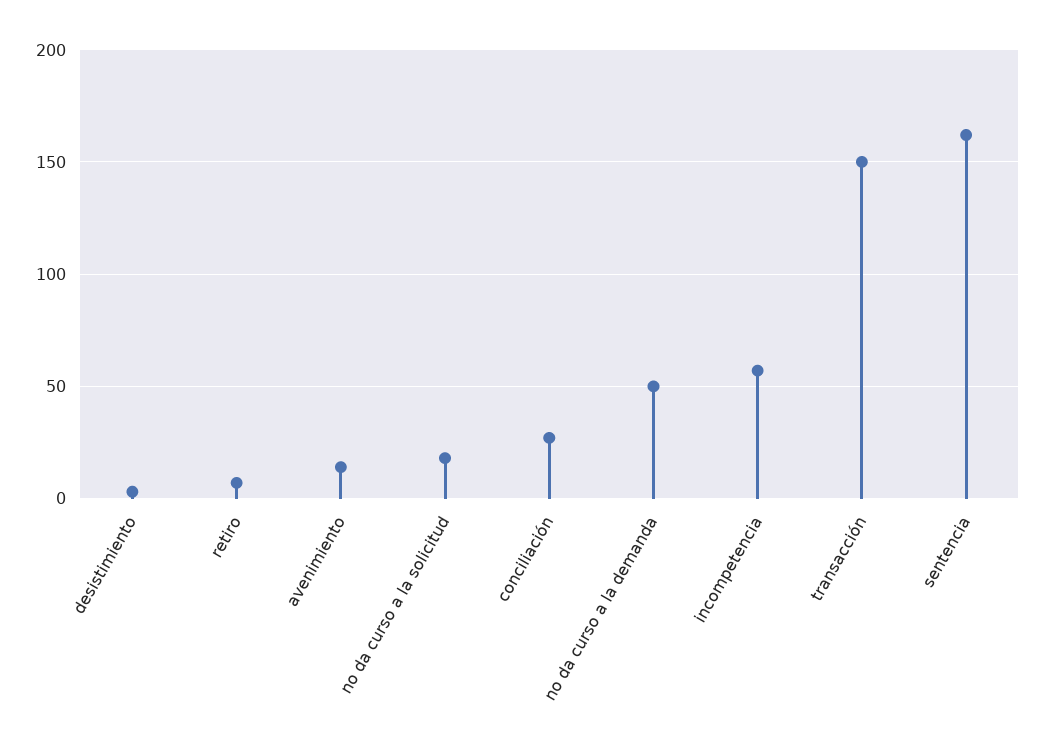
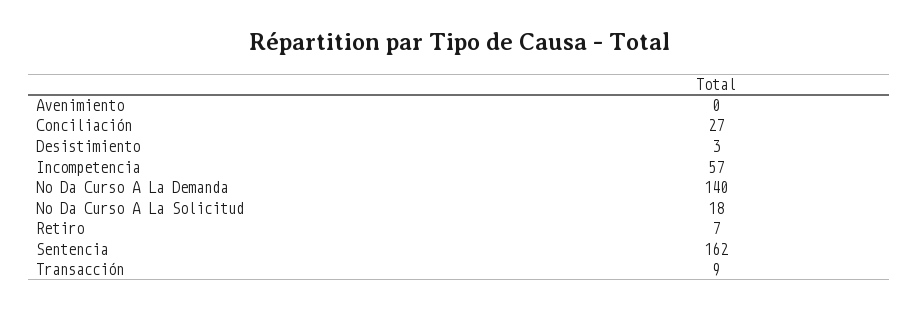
avenimiento: 15 -> 0
no da curso a la demanda: 50 -> 140
transacción: 150 -> 9

